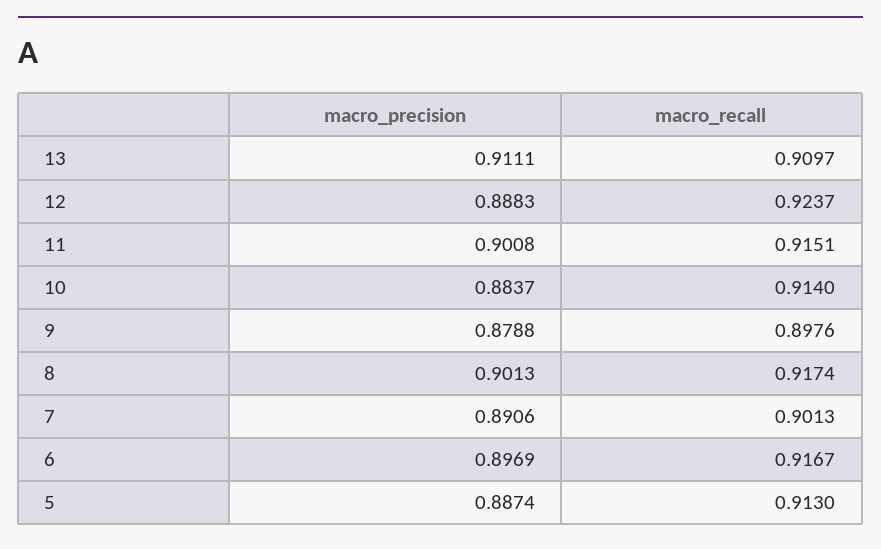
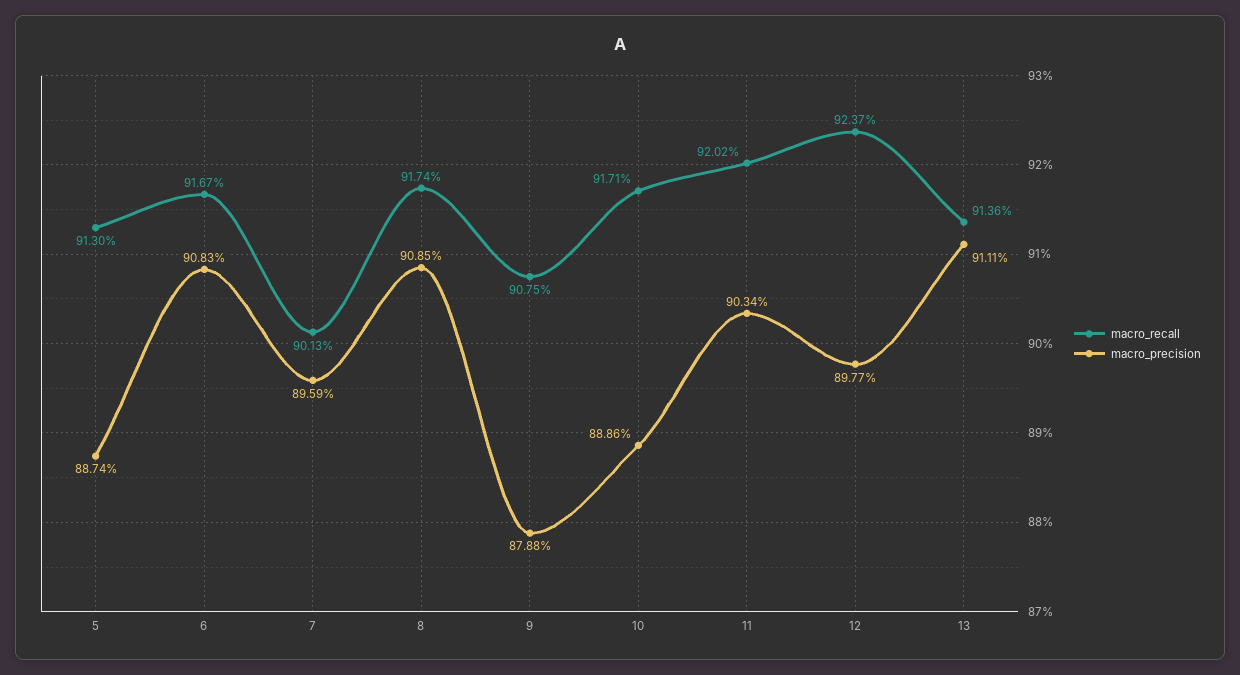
macro_recall, 13: 0.9097 -> 0.9136
macro_precision, 12: 0.8883 -> 0.8977
macro_precision, 11: 0.9008 -> 0.9034
macro_recall, 11: 0.9151 -> 0.9202
macro_precision, 10: 0.8837 -> 0.8886
macro_recall, 10: 0.914 -> 0.9171
macro_recall, 9: 0.8976 -> 0.9075
macro_precision, 8: 0.9013 -> 0.9085
macro_precision, 7: 0.8906 -> 0.8959
macro_precision, 6: 0.8969 -> 0.9083

